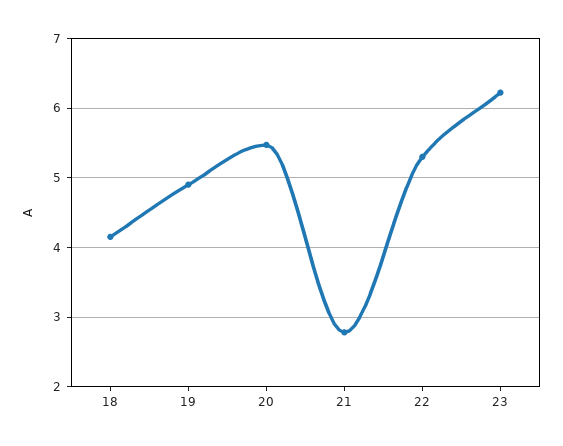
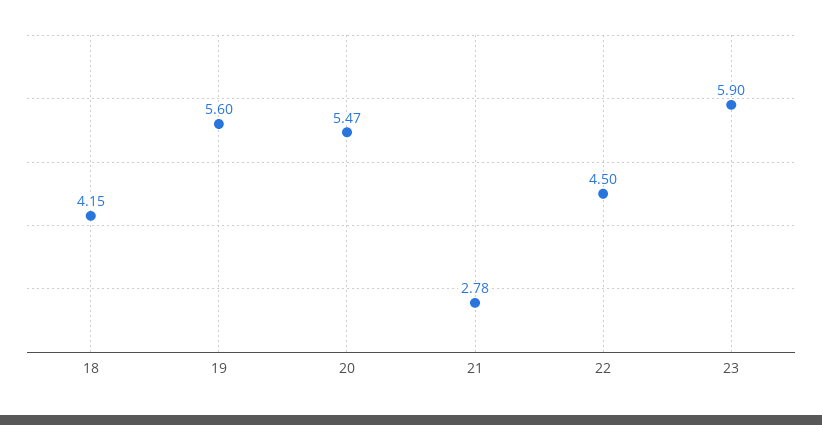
19: 4.9 -> 5.6
22: 5.3 -> 4.5
23: 6.2 -> 5.9

